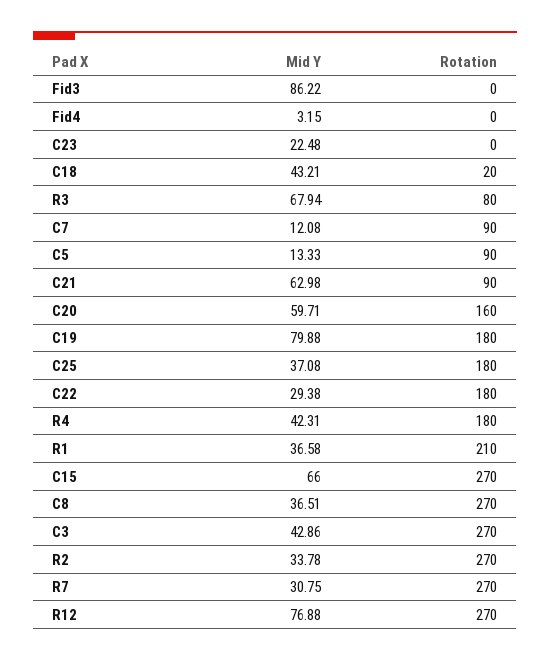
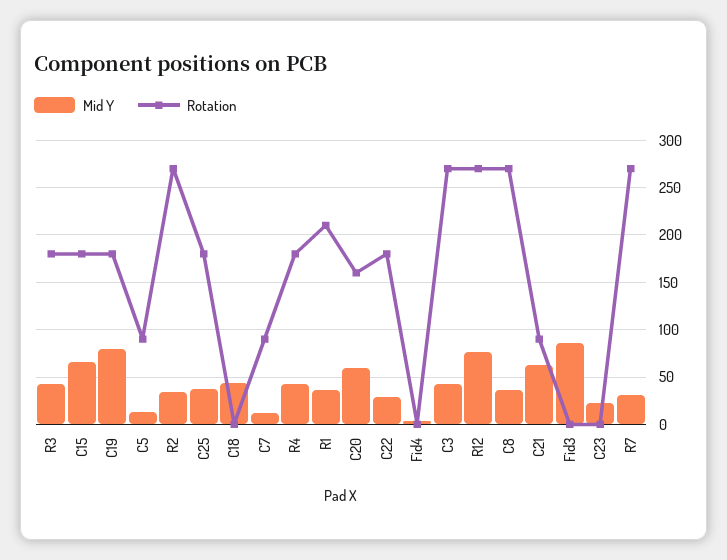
Rotation, C18: 20 -> 0
Mid Y, R3: 67.94 -> 40
Rotation, R3: 80 -> 180
Rotation, C15: 270 -> 180

